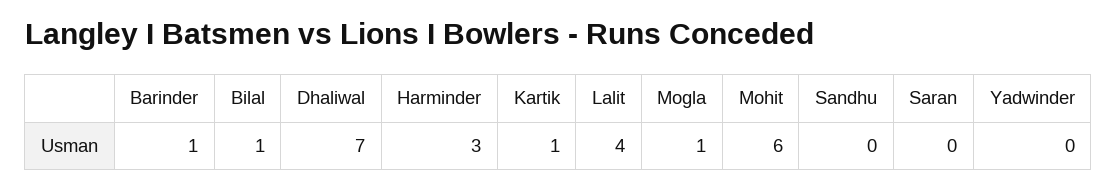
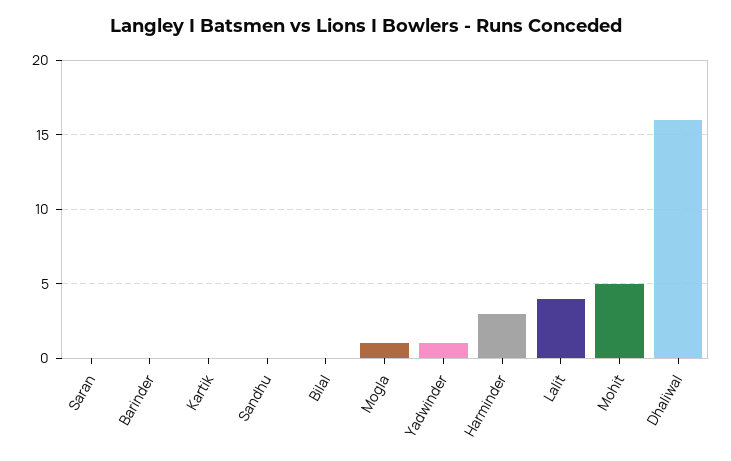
Barinder: 1 -> 0
Bilal: 1 -> 0
Dhaliwal: 7 -> 16
Kartik: 1 -> 0
Mohit: 6 -> 5
Yadwinder: 0 -> 1

